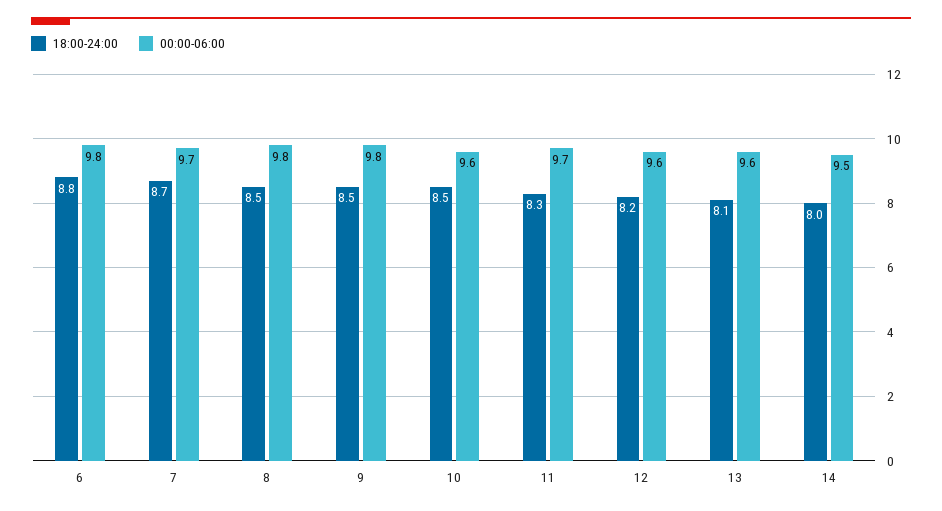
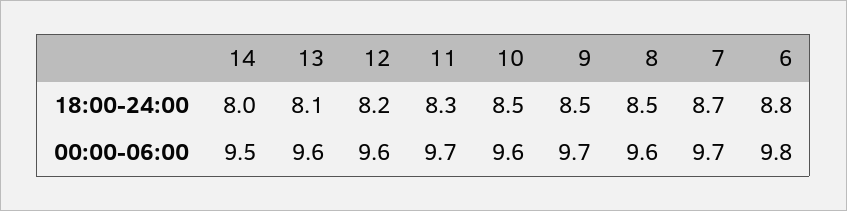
00:00-06:00, 8: 9.8 -> 9.6
00:00-06:00, 9: 9.8 -> 9.7

